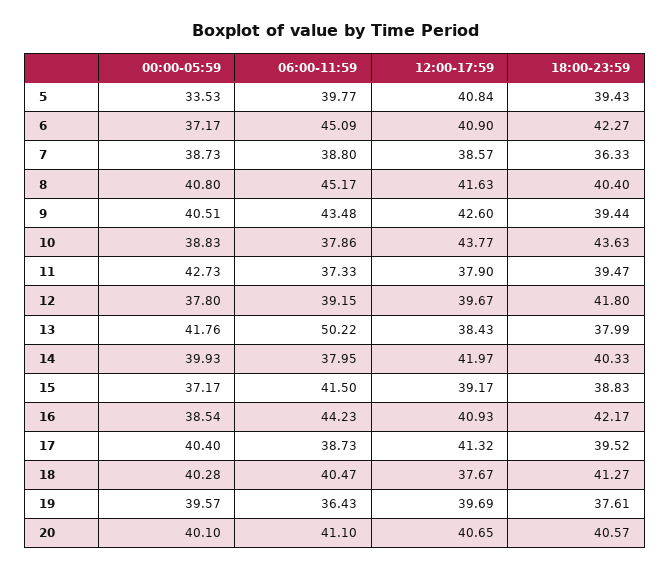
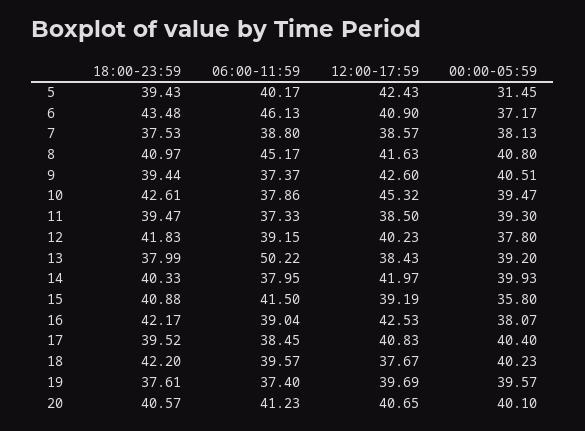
00:00-05:59, 5: 33.53 -> 31.45
06:00-11:59, 5: 39.77 -> 40.17
12:00-17:59, 5: 40.84 -> 42.43
06:00-11:59, 6: 45.09 -> 46.13
18:00-23:59, 6: 42.27 -> 43.48
00:00-05:59, 7: 38.73 -> 38.13
18:00-23:59, 7: 36.33 -> 37.53
18:00-23:59, 8: 40.4 -> 40.97
06:00-11:59, 9: 43.48 -> 37.37
00:00-05:59, 10: 38.83 -> 39.47
12:00-17:59, 10: 43.77 -> 45.32
18:00-23:59, 10: 43.63 -> 42.61
00:00-05:59, 11: 42.73 -> 39.3
12:00-17:59, 11: 37.9 -> 38.5
12:00-17:59, 12: 39.67 -> 40.23
18:00-23:59, 12: 41.8 -> 41.83
00:00-05:59, 13: 41.76 -> 39.2
00:00-05:59, 15: 37.17 -> 35.8
12:00-17:59, 15: 39.17 -> 39.19
18:00-23:59, 15: 38.83 -> 40.88
00:00-05:59, 16: 38.54 -> 38.07
06:00-11:59, 16: 44.23 -> 39.04
12:00-17:59, 16: 40.93 -> 42.53
06:00-11:59, 17: 38.73 -> 38.45
12:00-17:59, 17: 41.32 -> 40.83
00:00-05:59, 18: 40.28 -> 40.23
06:00-11:59, 18: 40.47 -> 39.57
18:00-23:59, 18: 41.27 -> 42.2
06:00-11:59, 19: 36.43 -> 37.4
06:00-11:59, 20: 41.1 -> 41.23

